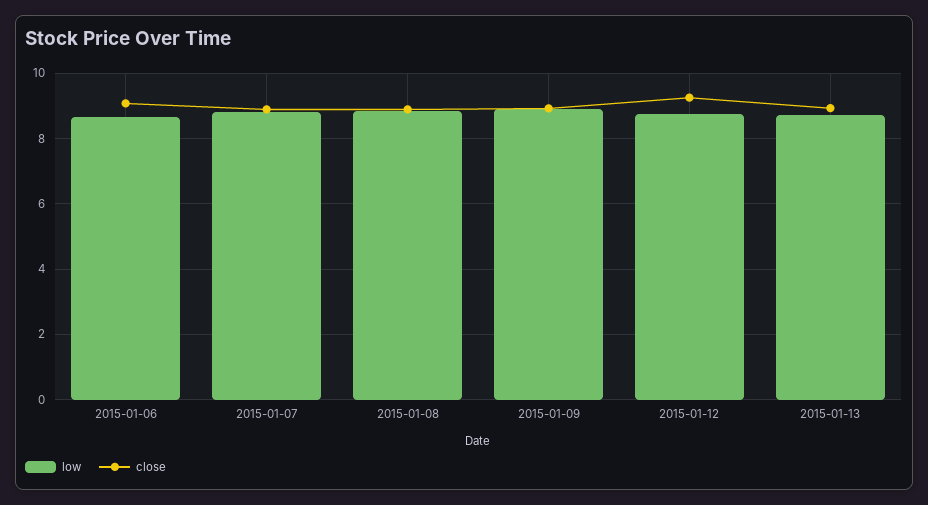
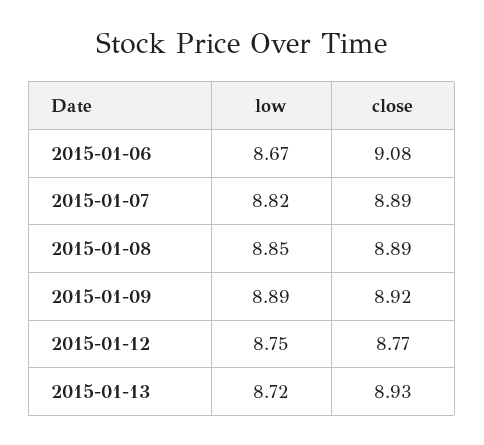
close, 2015-01-12: 9.2 -> 8.77

